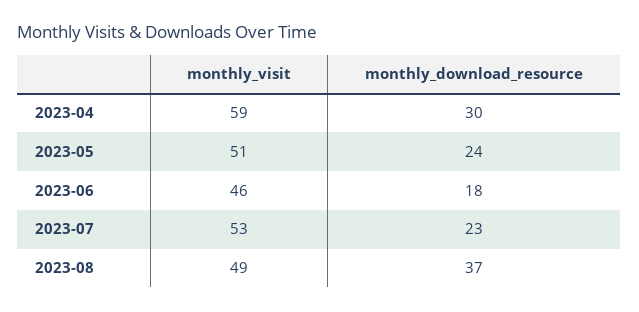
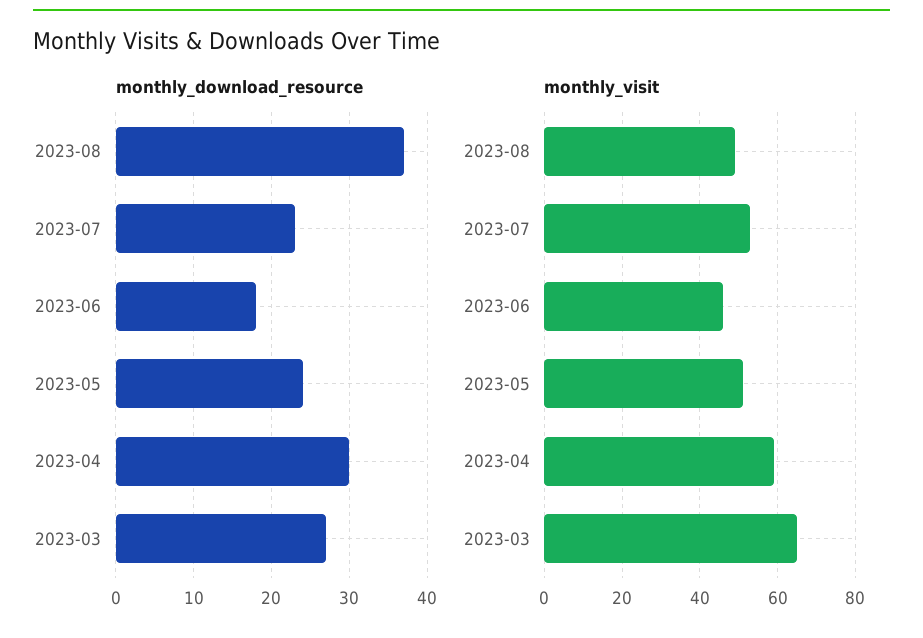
monthly_download_resource, 2023-03: none -> 27
monthly_visit, 2023-03: none -> 65

